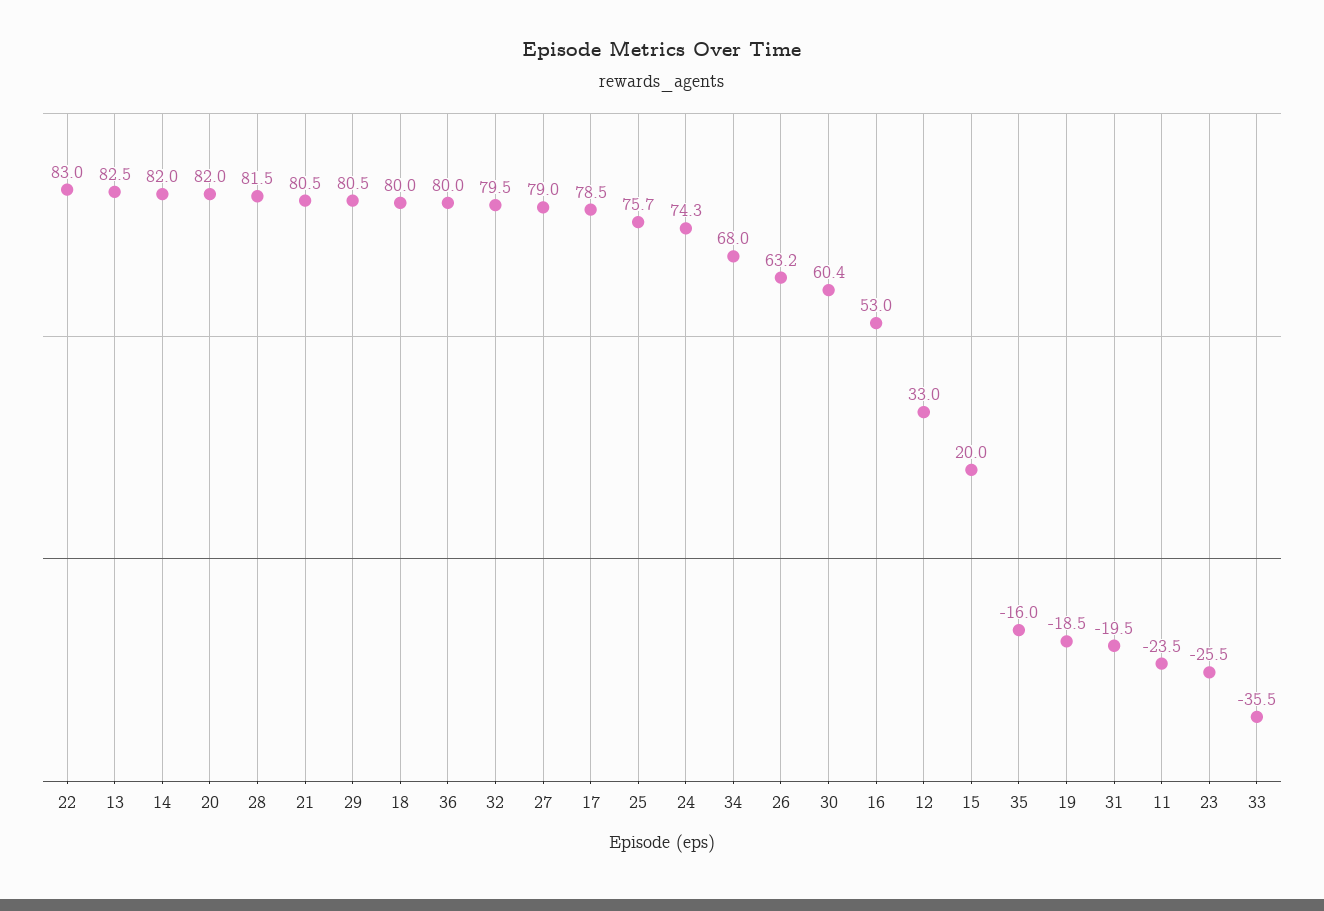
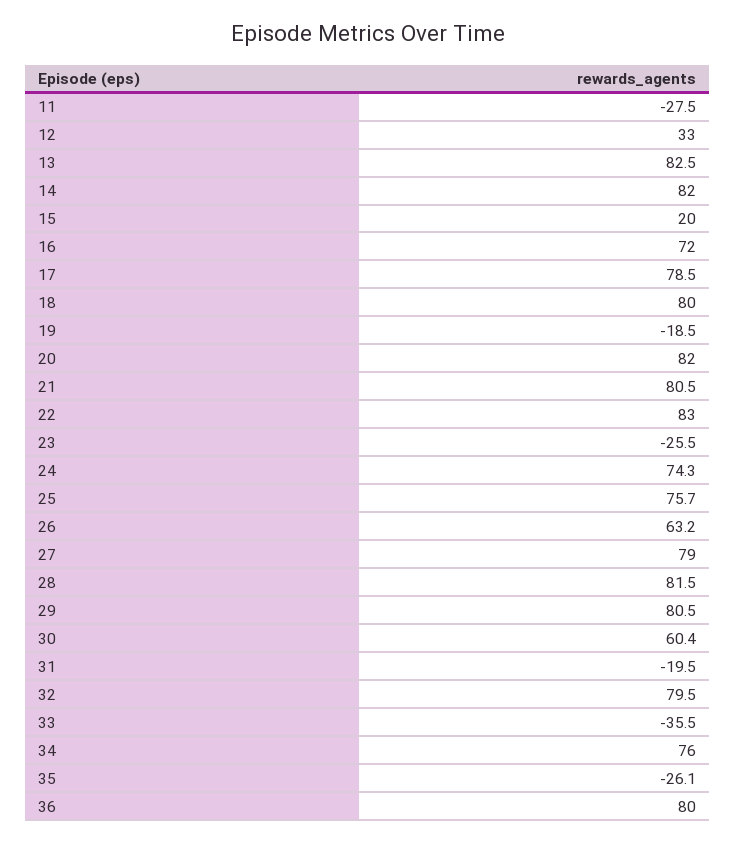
34: 68 -> 76
16: 53 -> 72
35: -16 -> -26.1
11: -23.5 -> -27.5

